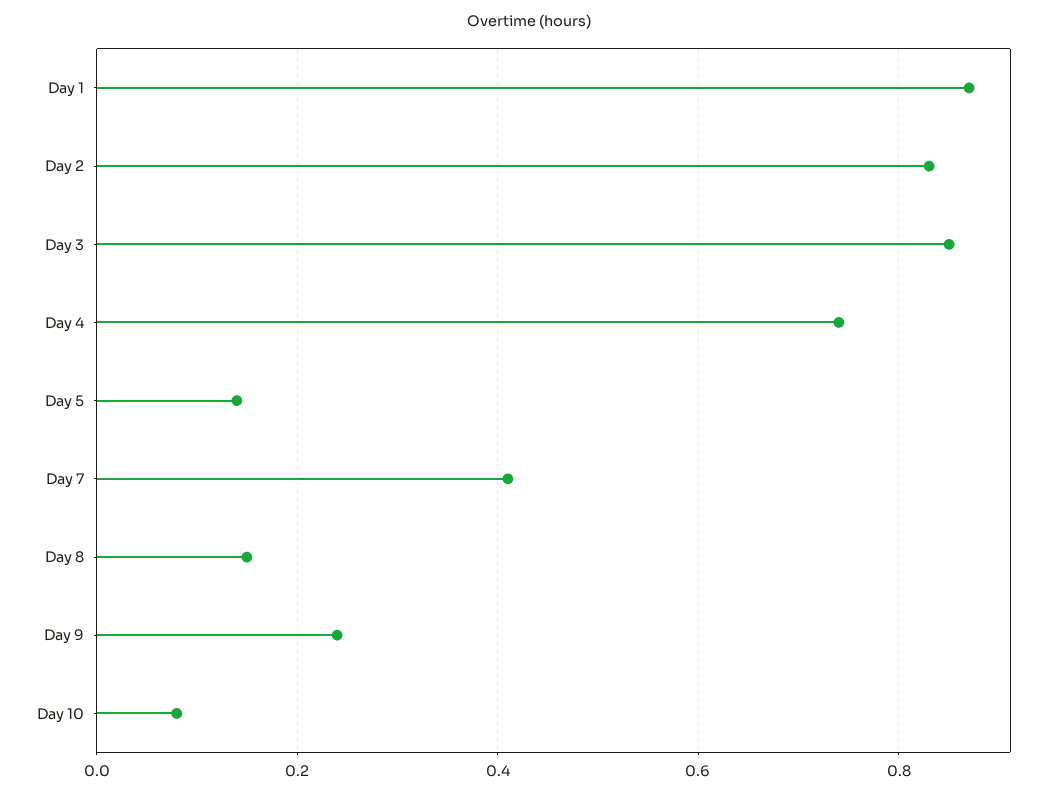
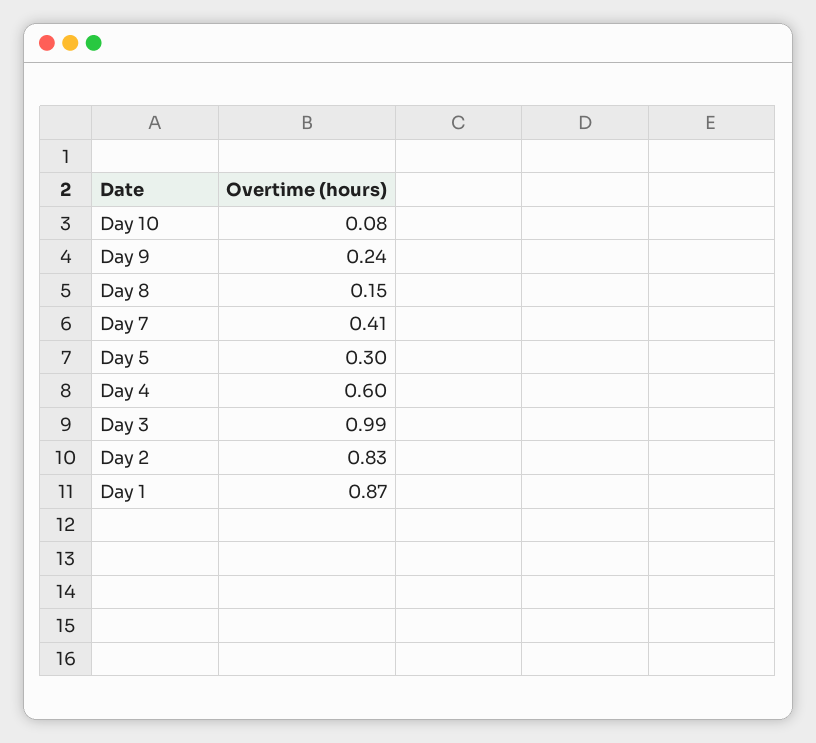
Day 3: 0.85 -> 0.99
Day 4: 0.75 -> 0.6
Day 5: 0.15 -> 0.3

